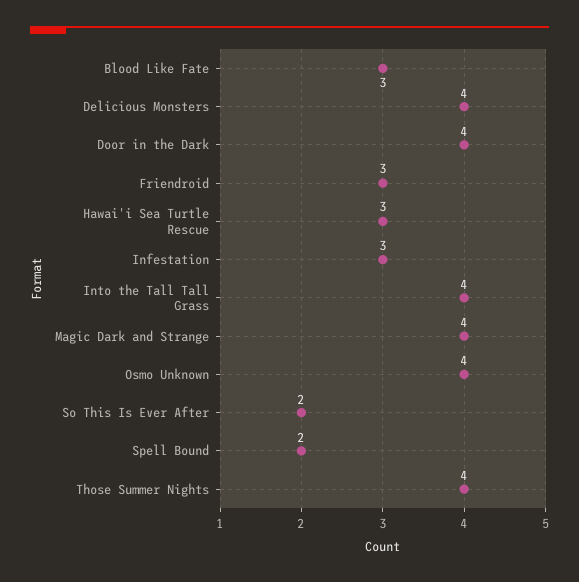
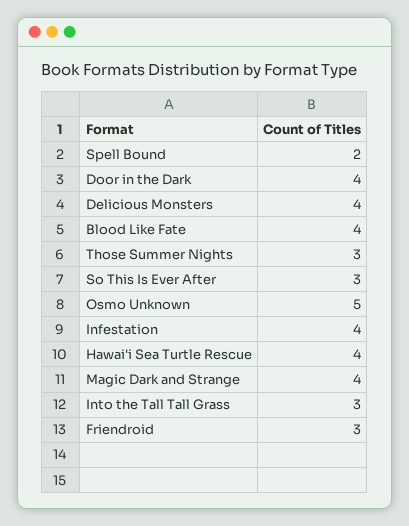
Blood Like Fate: 3 -> 4
Hawai'i Sea Turtle Rescue: 3 -> 4
Infestation: 3 -> 4
Into the Tall Tall Grass: 4 -> 3
Osmo Unknown: 4 -> 5
So This Is Ever After: 2 -> 3
Those Summer Nights: 4 -> 3

